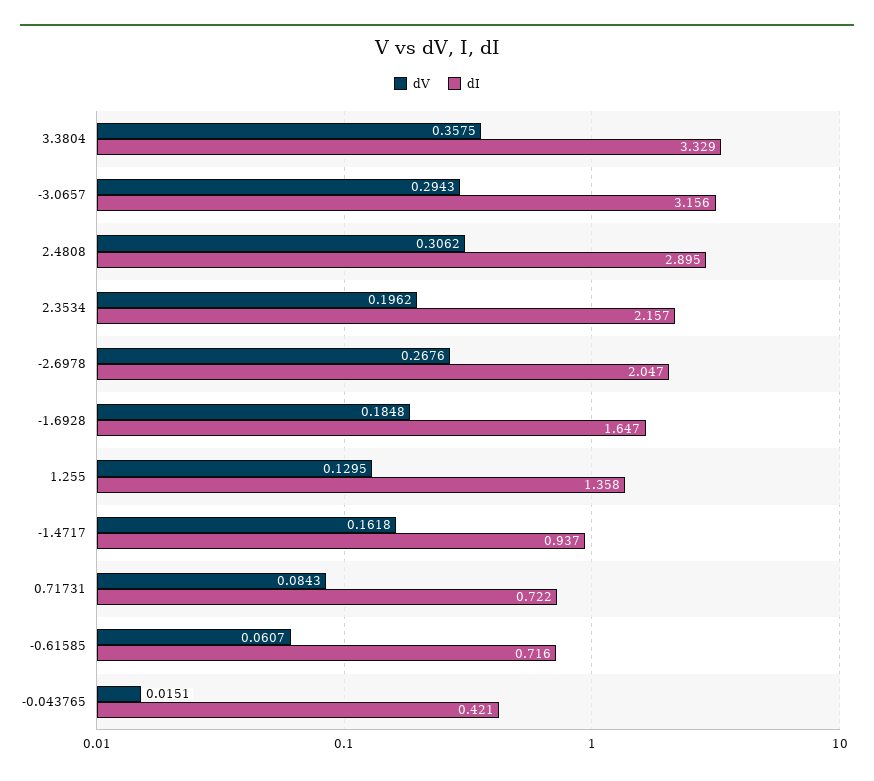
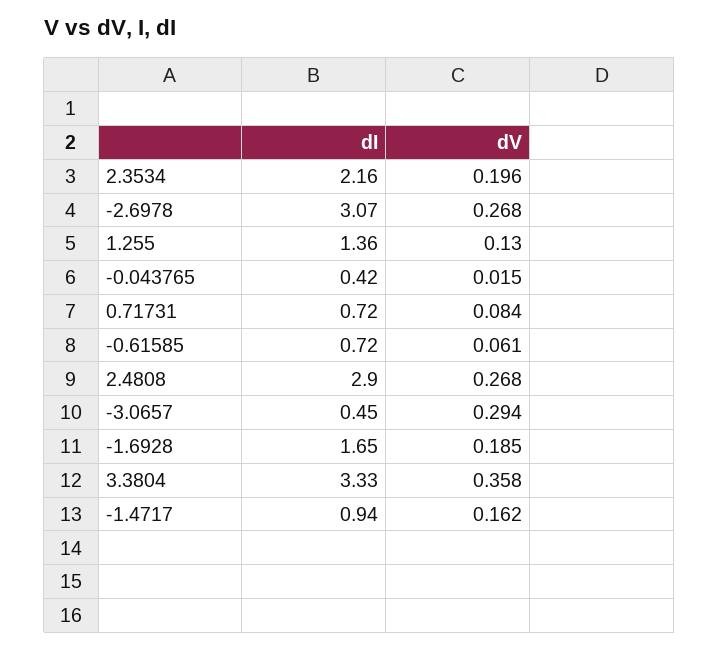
dI, -3.0657: 3.156 -> 0.45
dV, 2.4808: 0.3062 -> 0.268
dI, -2.6978: 2.047 -> 3.07

